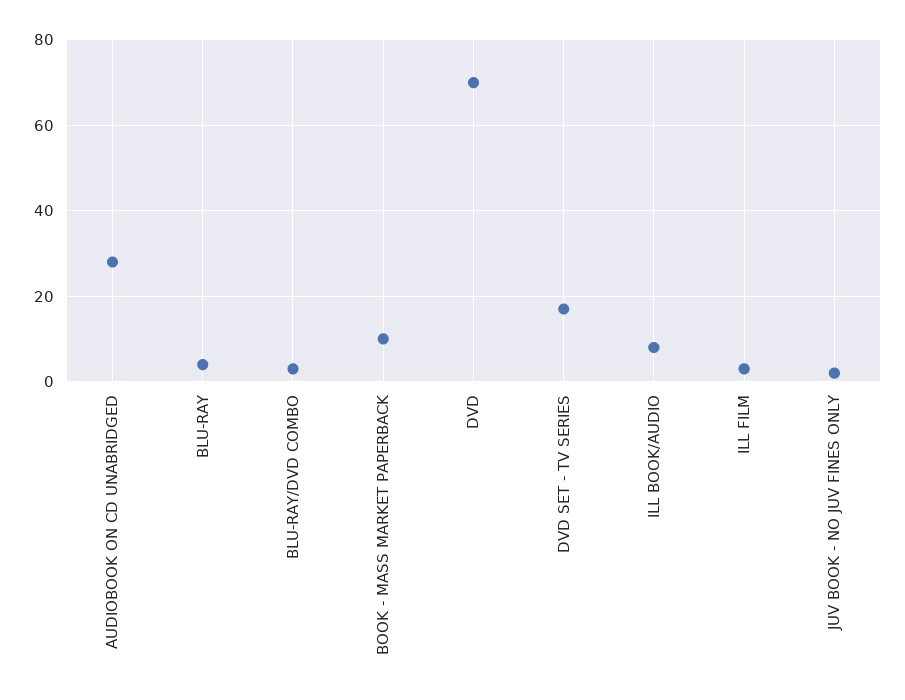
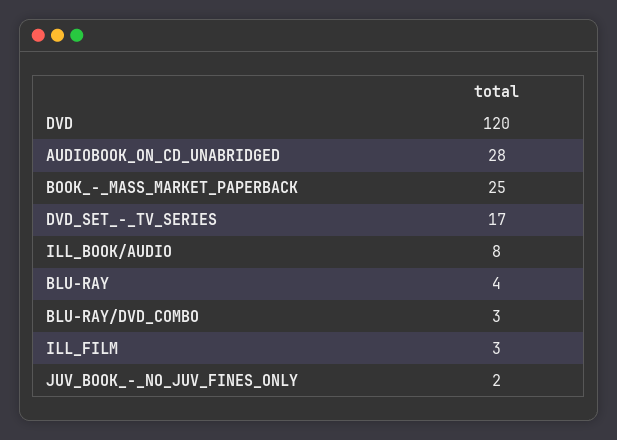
BOOK - MASS MARKET PAPERBACK: 10 -> 25
DVD: 70 -> 120

